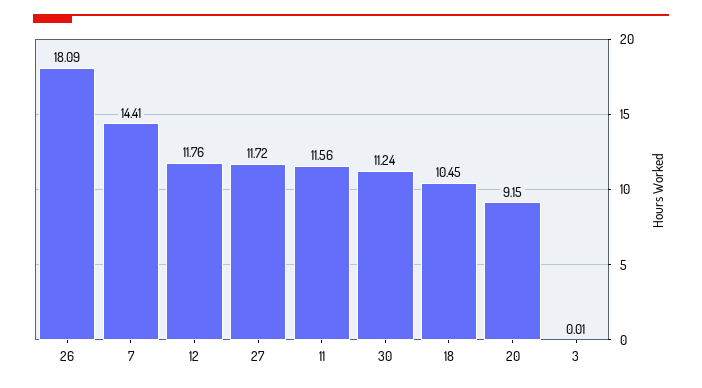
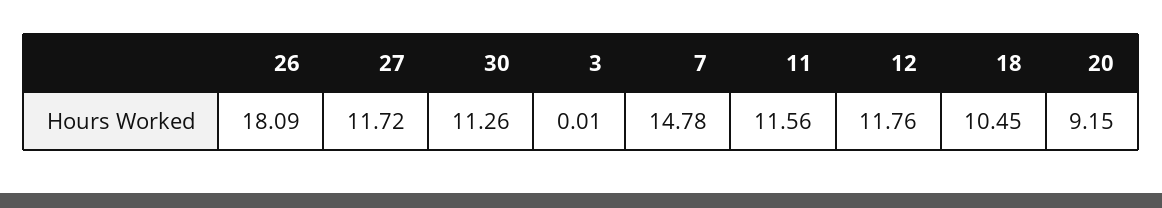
7: 14.41 -> 14.78
30: 11.24 -> 11.26

